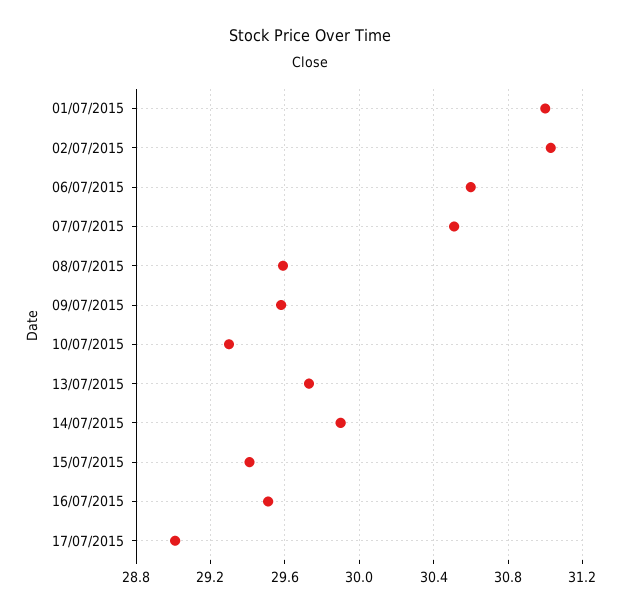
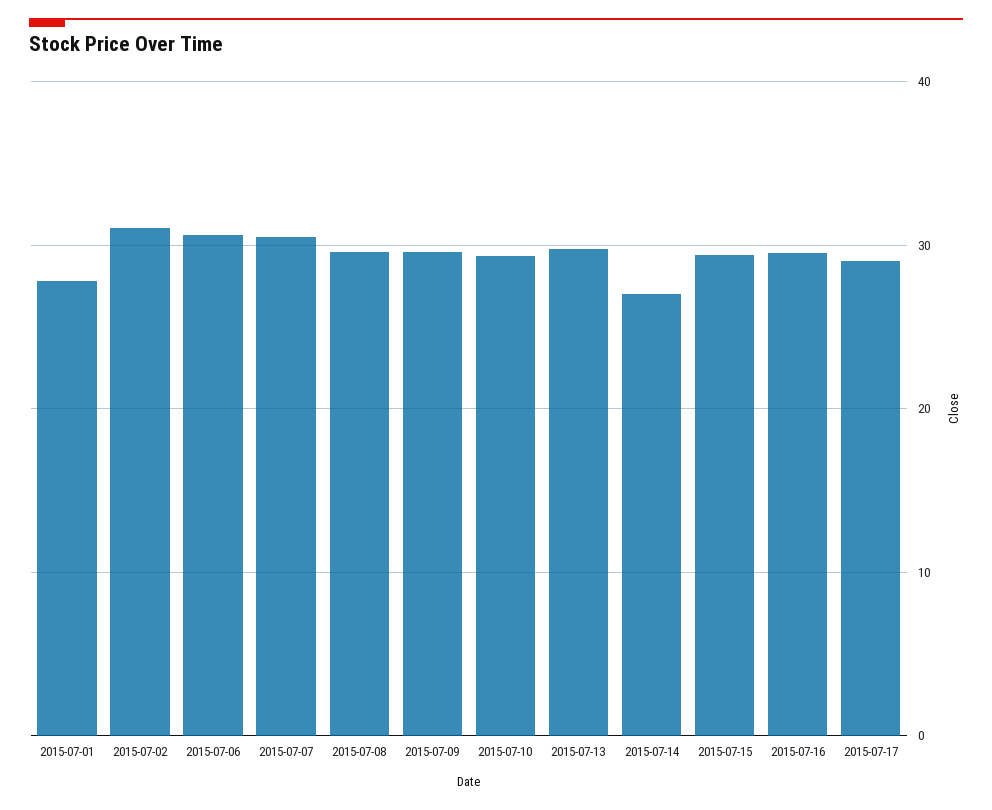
01/07/2015: 31 -> 28
14/07/2015: 29.9 -> 27

